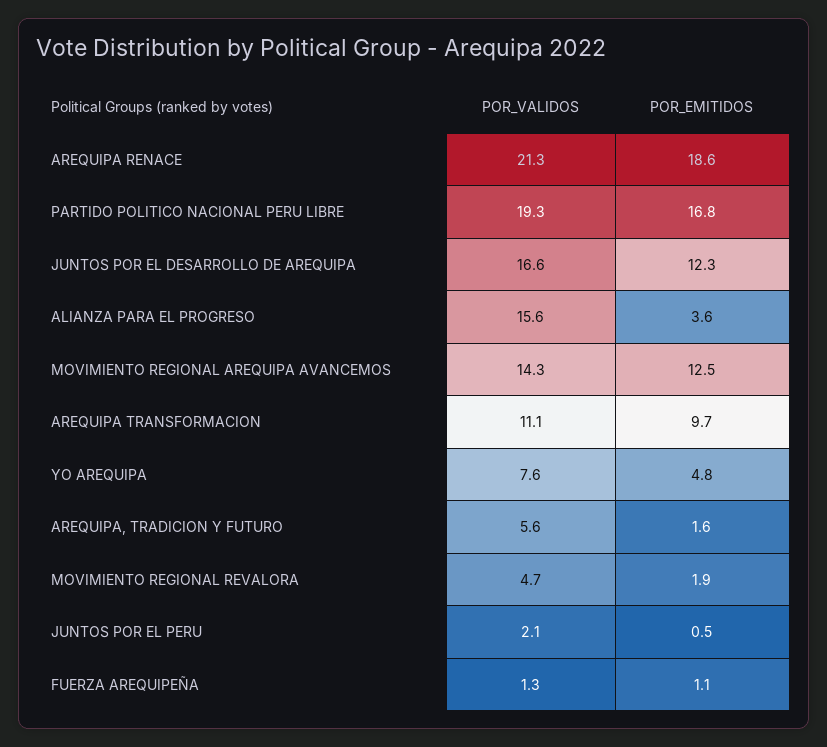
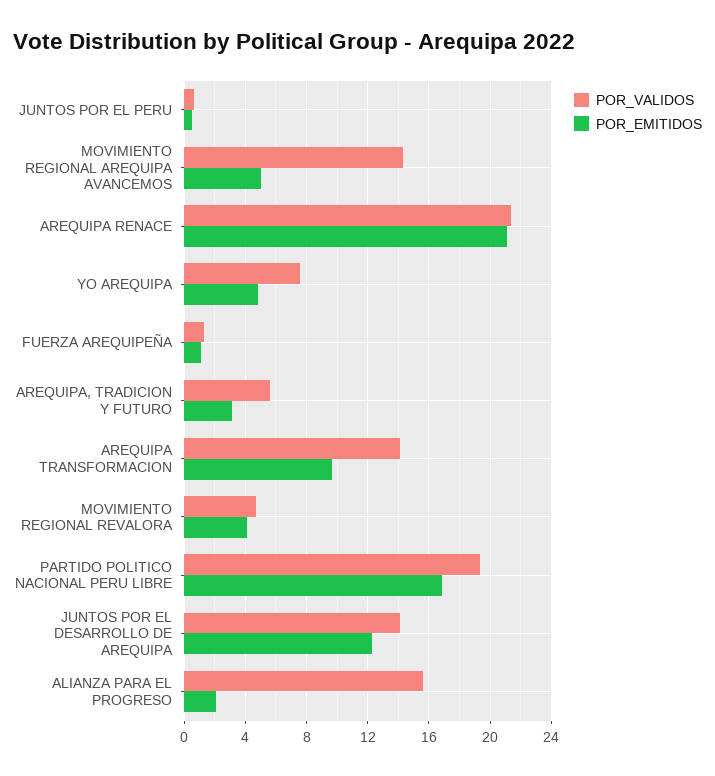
POR_EMITIDOS, AREQUIPA RENACE: 18.6 -> 21
POR_VALIDOS, JUNTOS POR EL DESARROLLO DE AREQUIPA: 16.6 -> 14
POR_EMITIDOS, ALIANZA PARA EL PROGRESO: 3.6 -> 2
POR_EMITIDOS, MOVIMIENTO REGIONAL AREQUIPA AVANCEMOS: 12.5 -> 5
POR_VALIDOS, AREQUIPA TRANSFORMACION: 11.1 -> 14
POR_EMITIDOS, AREQUIPA, TRADICION Y FUTURO: 1.6 -> 3
POR_EMITIDOS, MOVIMIENTO REGIONAL REVALORA: 1.9 -> 4
POR_VALIDOS, JUNTOS POR EL PERU: 2.1 -> 0.5

